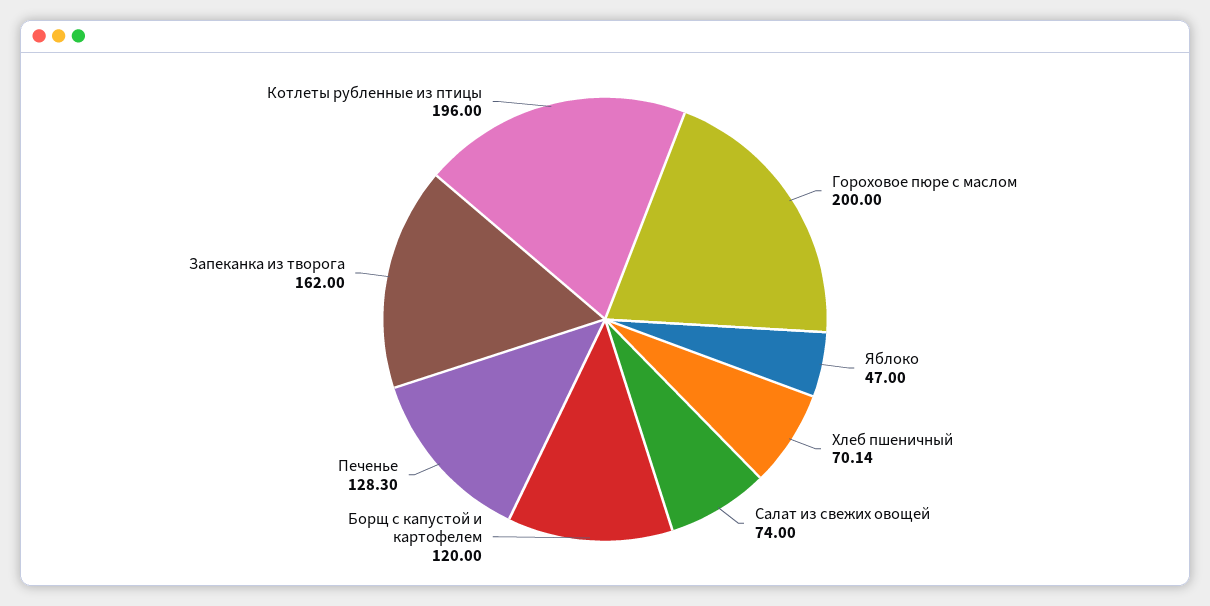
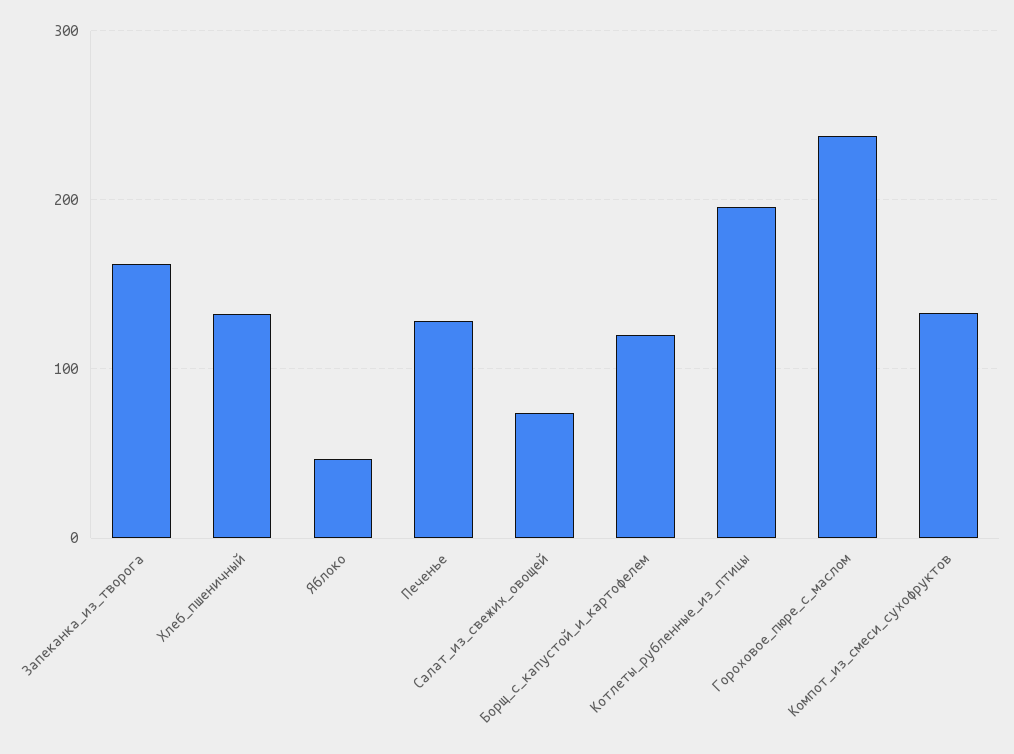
Гороховое пюре с маслом: 200 -> 240
Хлеб пшеничный: 70.14 -> 130
Компот_из_смеси_сухофруктов: none -> 130

